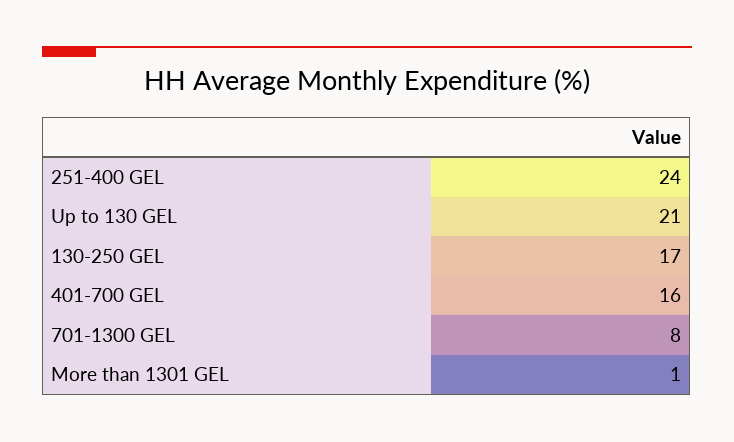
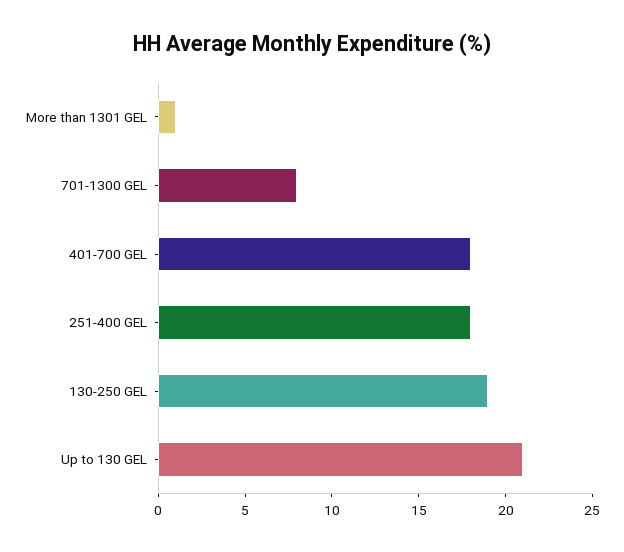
251-400 GEL: 24 -> 18
130-250 GEL: 17 -> 19
401-700 GEL: 16 -> 18

